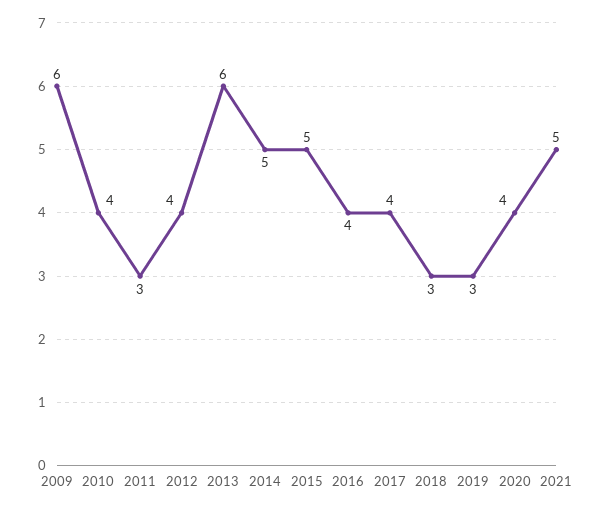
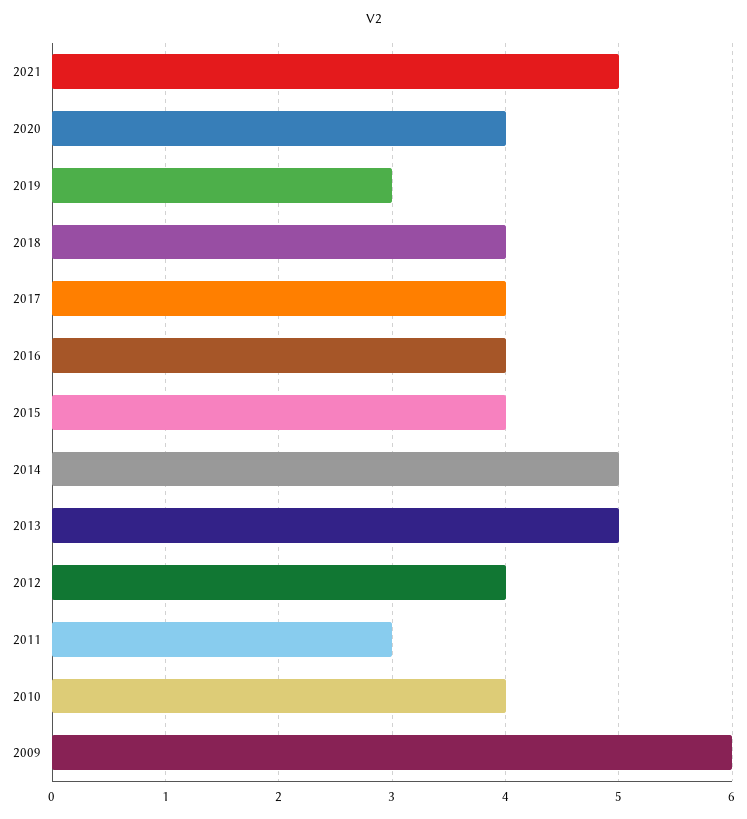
2013: 6 -> 5
2015: 5 -> 4
2018: 3 -> 4

